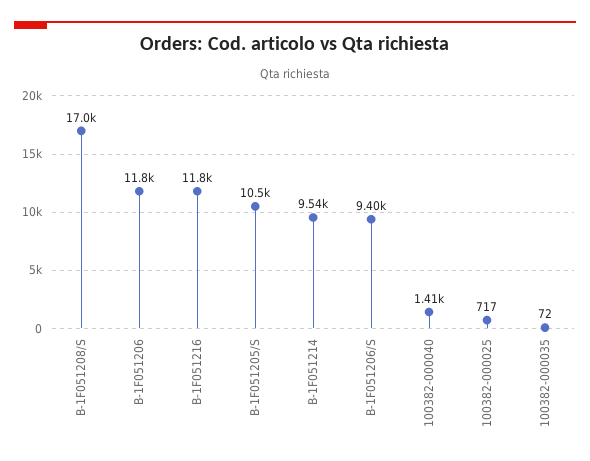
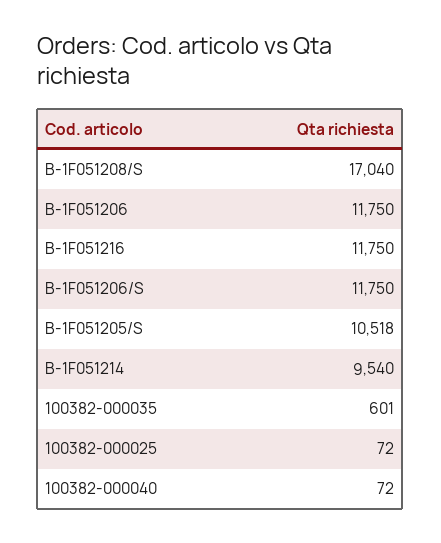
B-1F051206/S: 9400 -> 11750
100382-000040: 1410 -> 72
100382-000025: 717 -> 72
100382-000035: 72 -> 601

